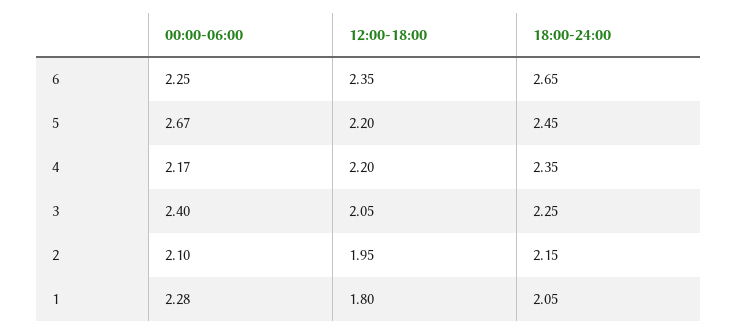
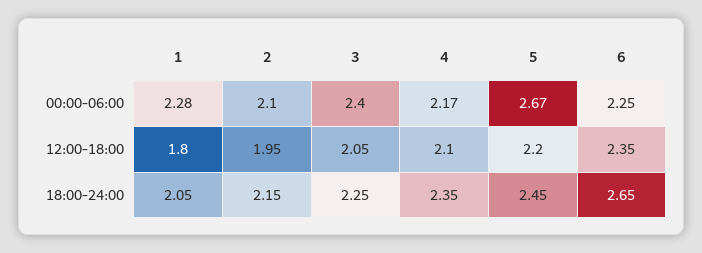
12:00-18:00, 4: 2.2 -> 2.1

